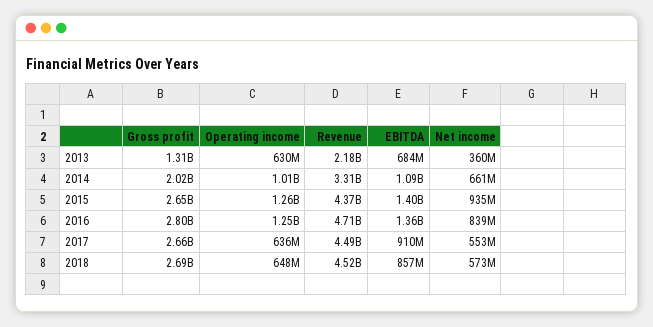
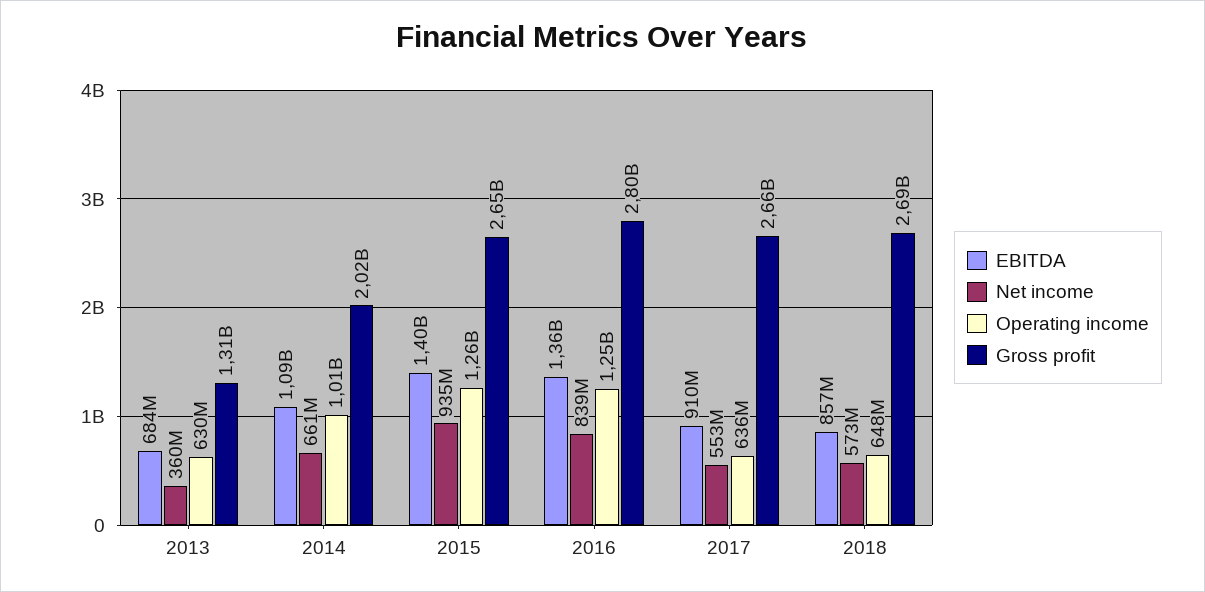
Revenue, 2013: 2180000000 -> none
Revenue, 2014: 3310000000 -> none
Revenue, 2015: 4370000000 -> none
Revenue, 2016: 4710000000 -> none
Revenue, 2017: 4490000000 -> none
Revenue, 2018: 4520000000 -> none

